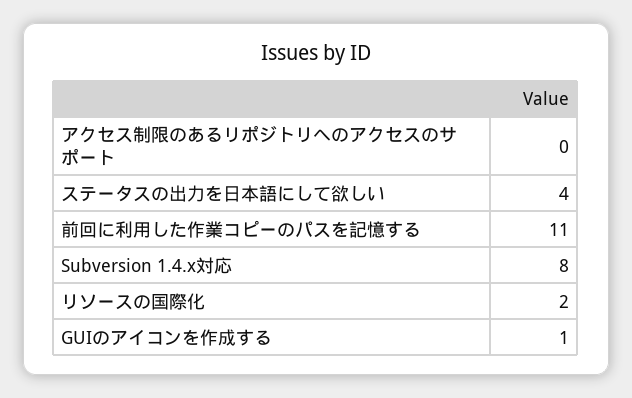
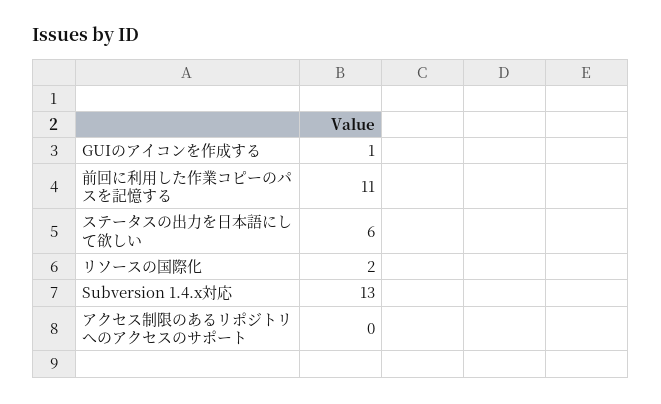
ステータスの出力を日本語にして欲しい: 4 -> 6
Subversion 1.4.x対応: 8 -> 13

